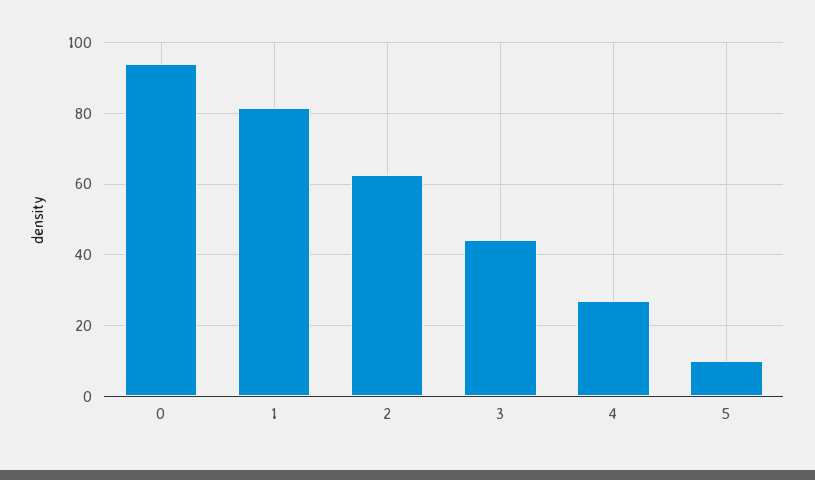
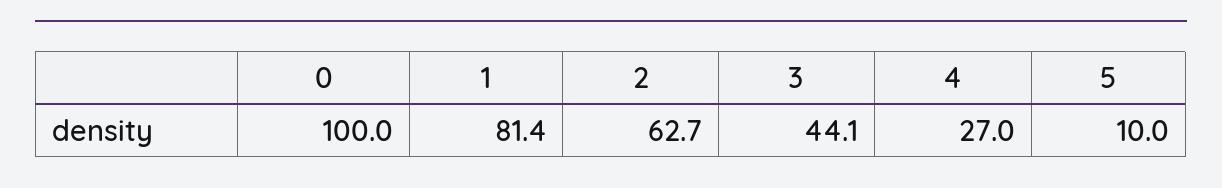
0: 94 -> 100

